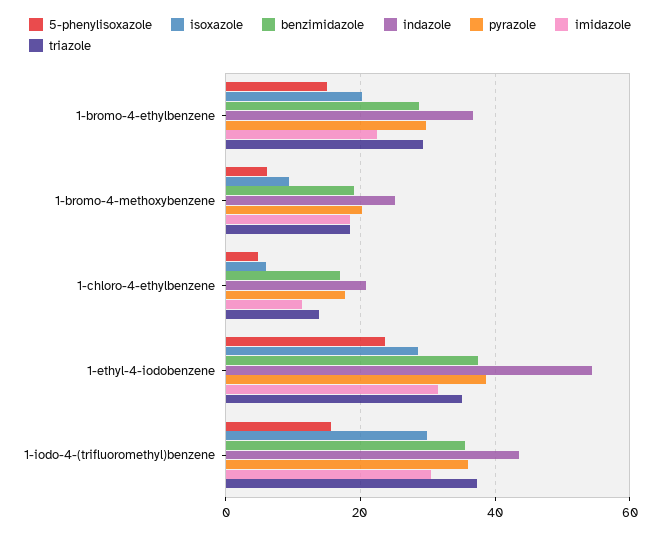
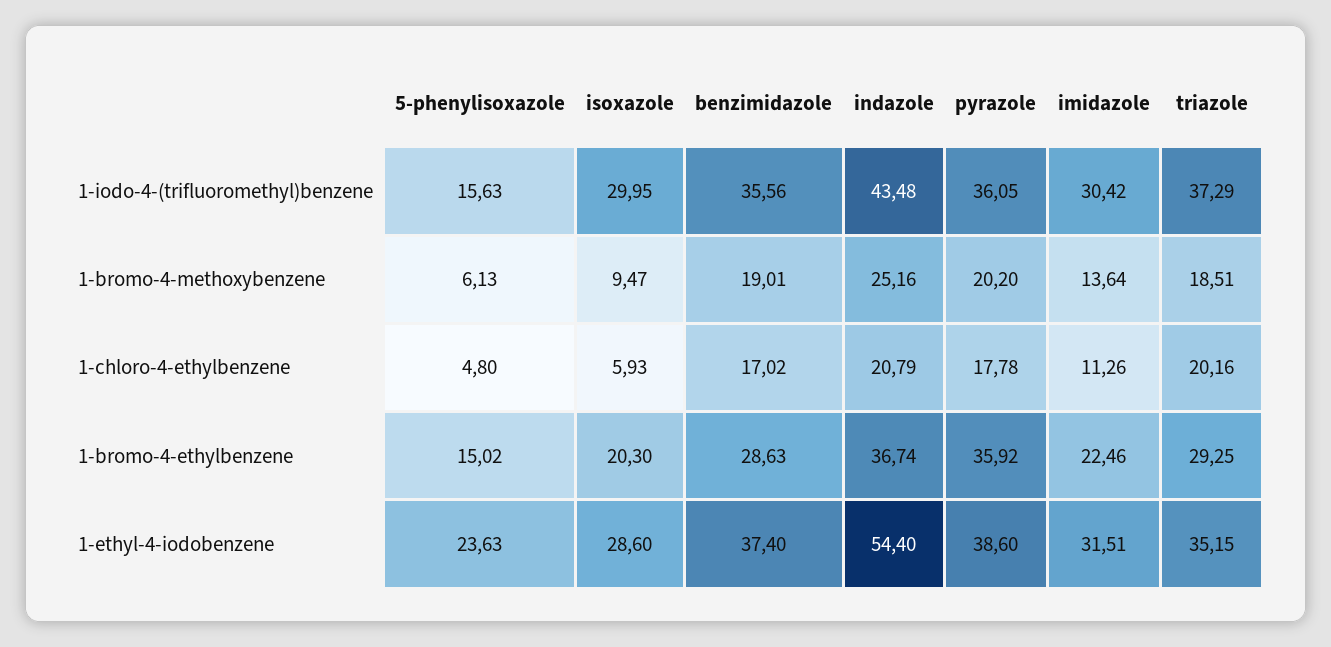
pyrazole, 1-bromo-4-ethylbenzene: 30 -> 35.92
imidazole, 1-bromo-4-methoxybenzene: 18 -> 13.64
triazole, 1-chloro-4-ethylbenzene: 14 -> 20.16

